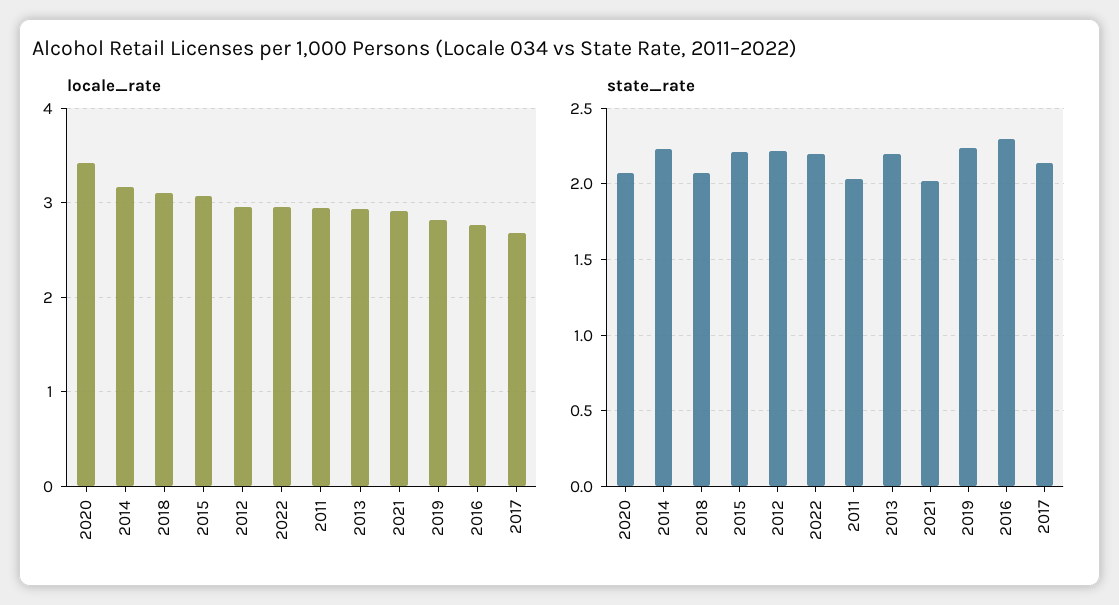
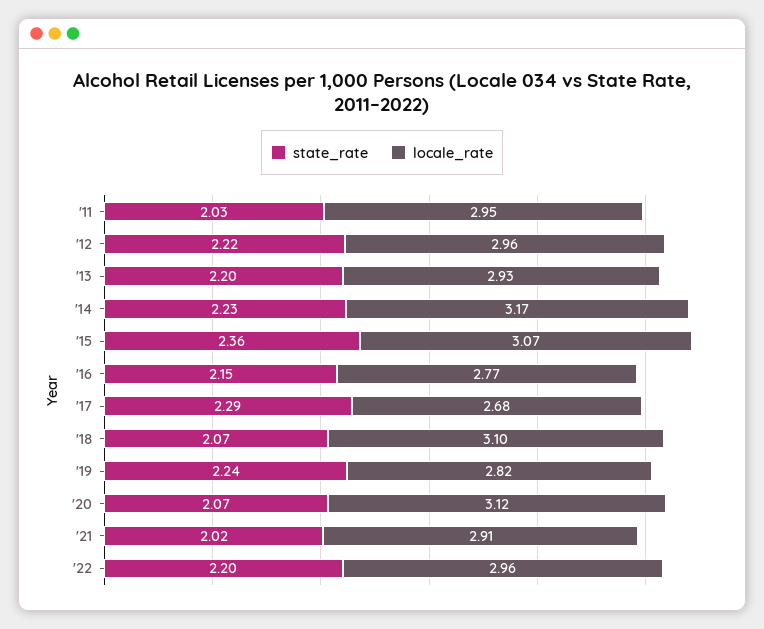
locale_rate, 2020: 3.4 -> 3.12
state_rate, 2015: 2.2 -> 2.36
state_rate, 2016: 2.3 -> 2.15
state_rate, 2017: 2.15 -> 2.29

